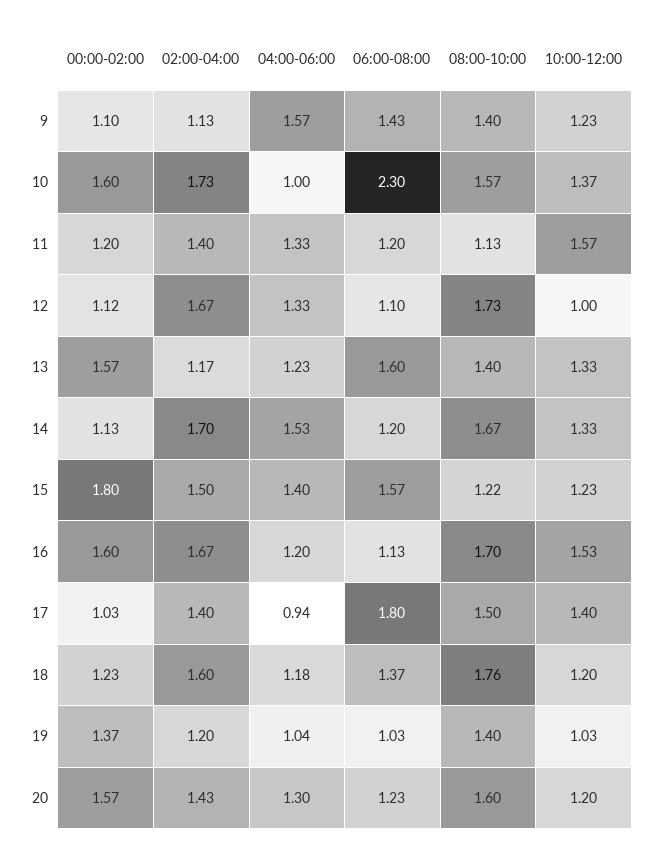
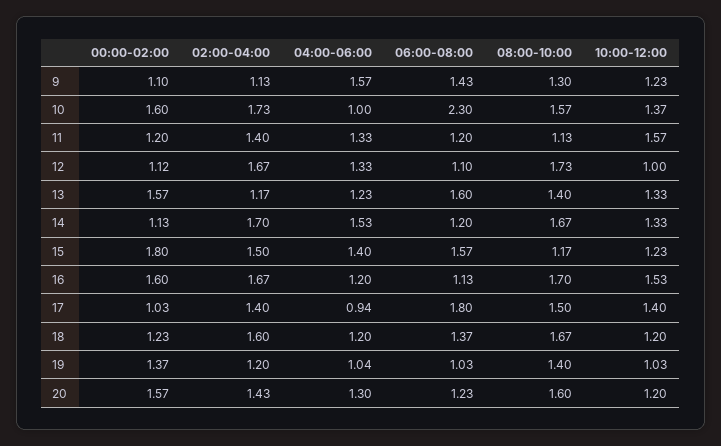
08:00-10:00, 9: 1.4 -> 1.3
08:00-10:00, 15: 1.22 -> 1.17
04:00-06:00, 18: 1.18 -> 1.2
08:00-10:00, 18: 1.76 -> 1.67

